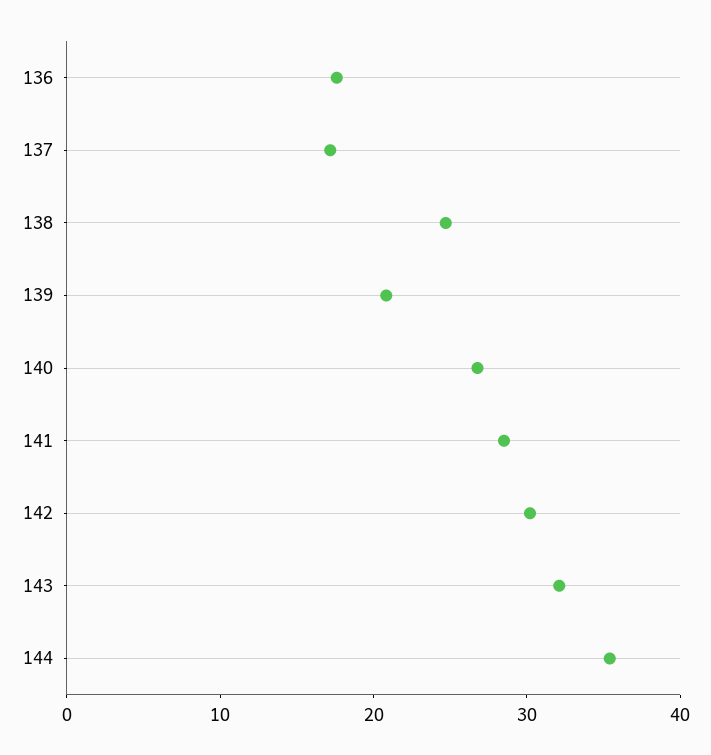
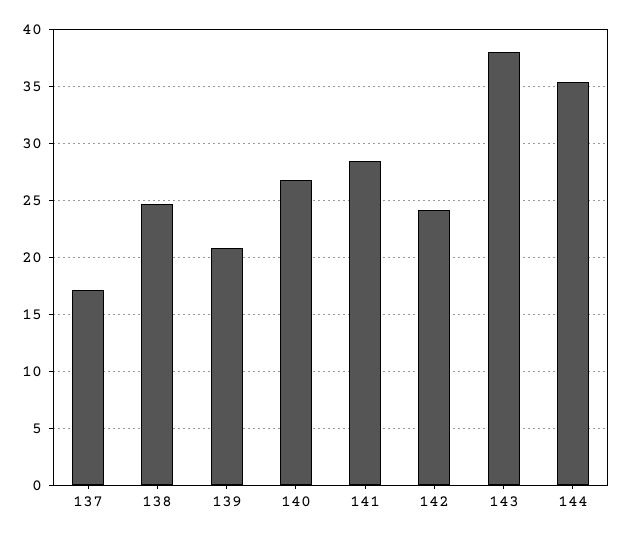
136: 18 -> none
142: 30 -> 24
143: 32 -> 38

